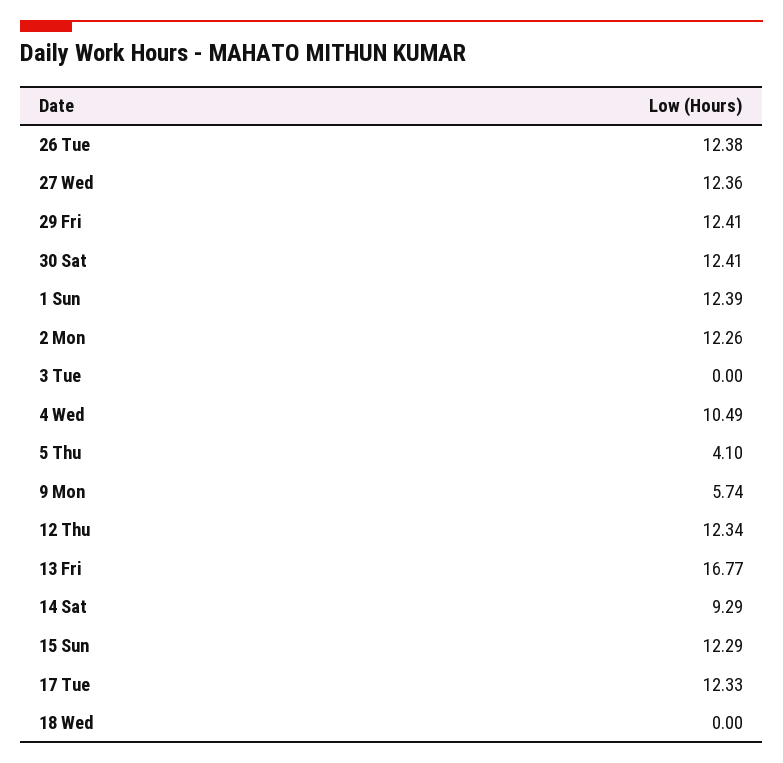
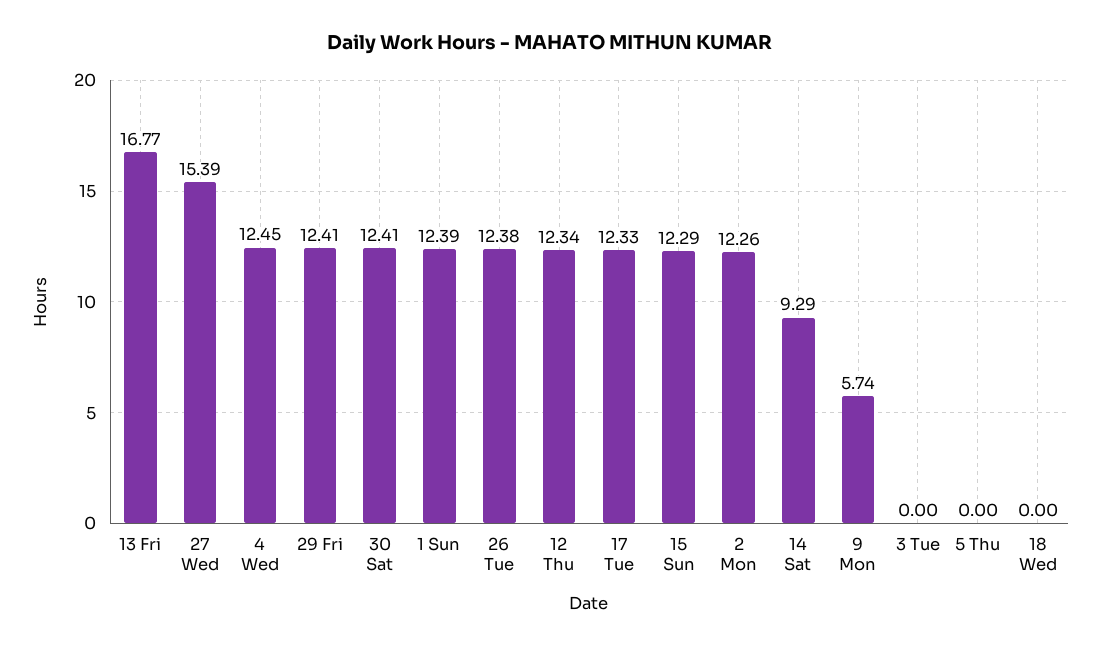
27 Wed: 12.36 -> 15.39
4 Wed: 10.49 -> 12.45
5 Thu: 4.1 -> 0

